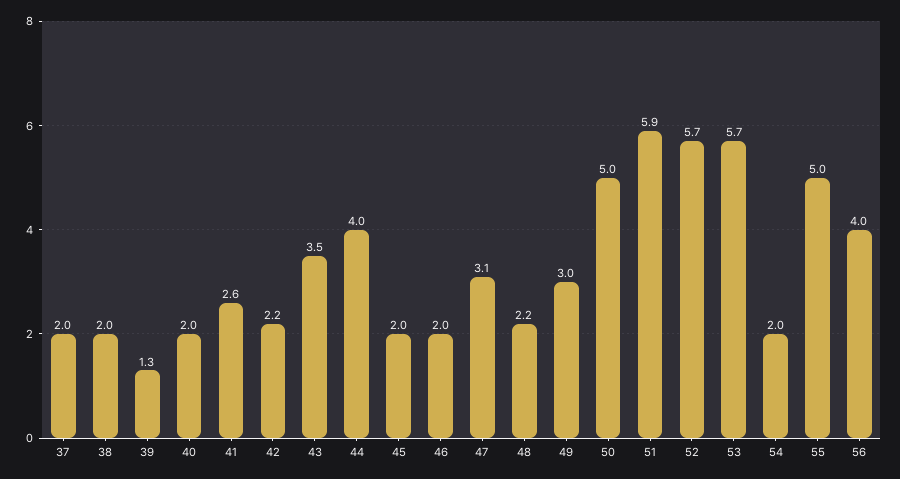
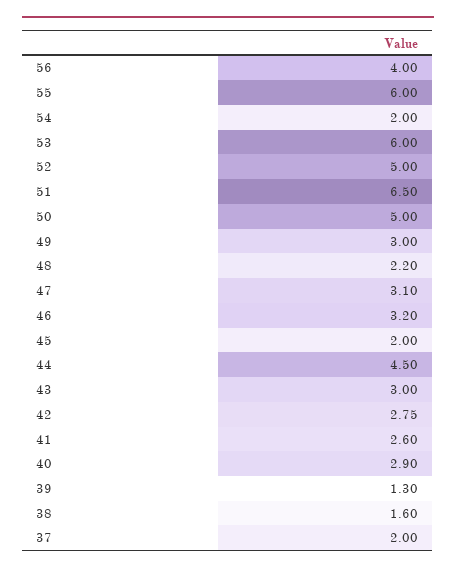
38: 2 -> 1.6
40: 2 -> 2.9
42: 2.2 -> 2.75
43: 3.5 -> 3
44: 4 -> 4.5
46: 2 -> 3.2
51: 5.9 -> 6.5
52: 5.7 -> 5
53: 5.7 -> 6
55: 5 -> 6

